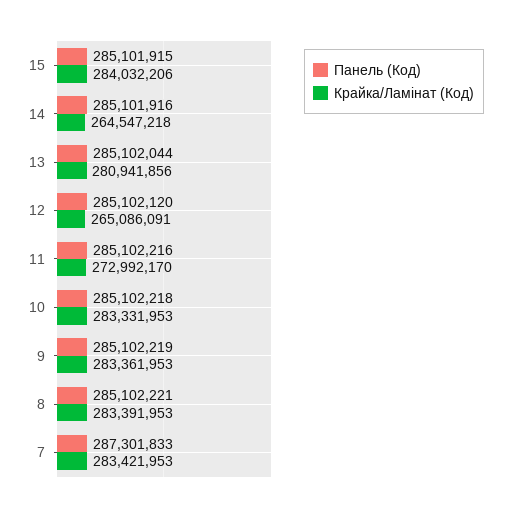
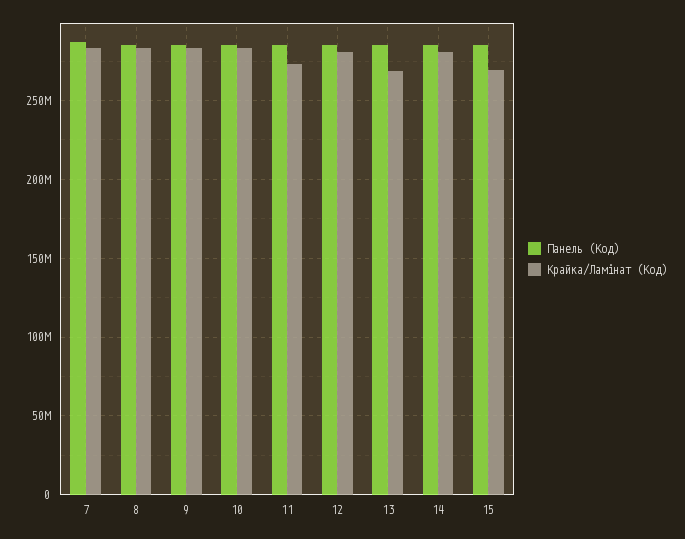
Крайка/Ламінат (Код), 15: 284032206 -> 270000000
Крайка/Ламінат (Код), 14: 264547218 -> 280000000
Крайка/Ламінат (Код), 13: 280941856 -> 270000000
Крайка/Ламінат (Код), 12: 265086091 -> 280000000

